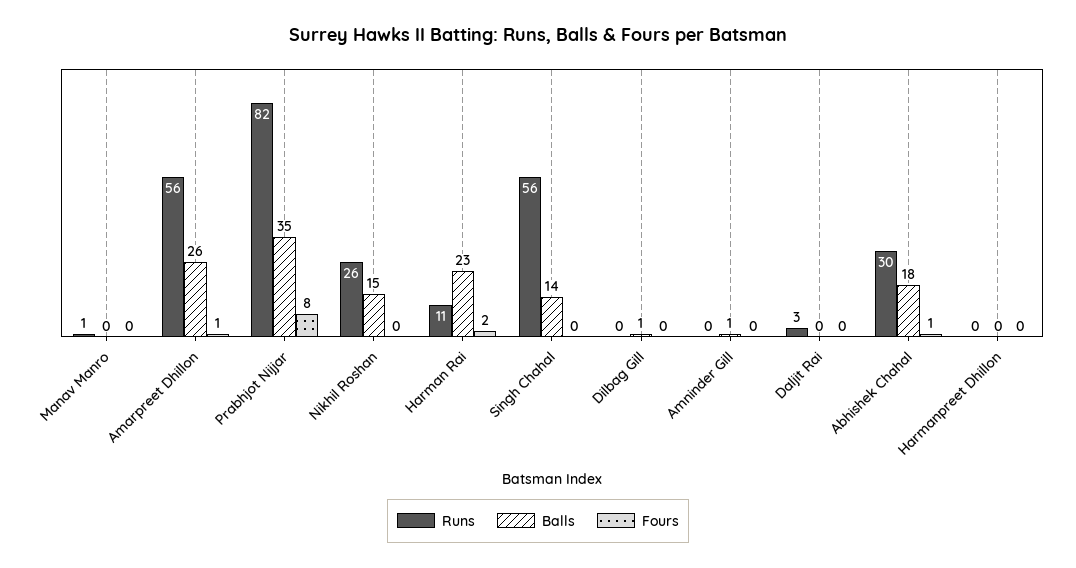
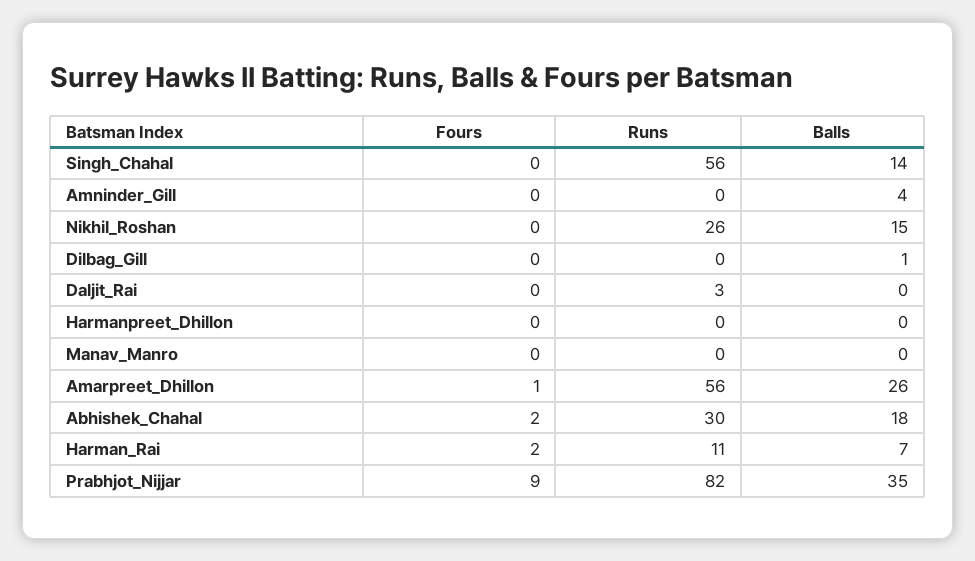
Runs, Manav Manro: 1 -> 0
Fours, Prabhjot Nijjar: 8 -> 9
Balls, Harman Rai: 23 -> 7
Balls, Amninder Gill: 1 -> 4
Fours, Abhishek Chahal: 1 -> 2

